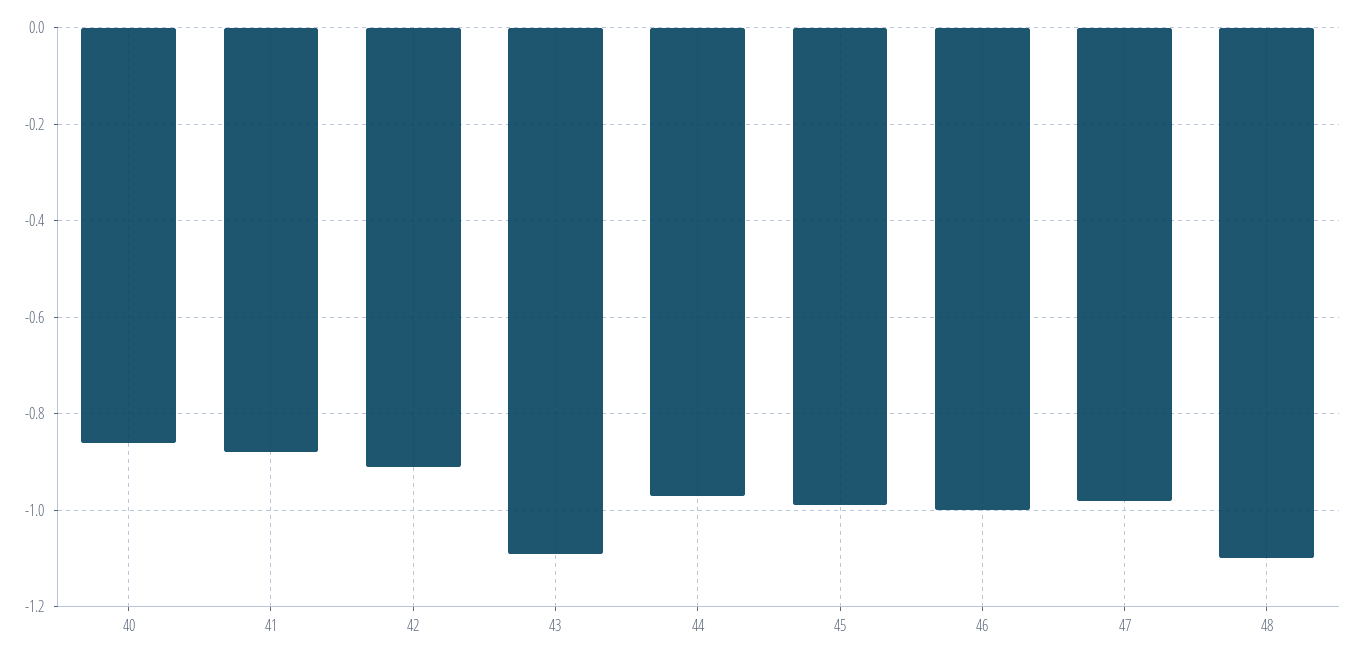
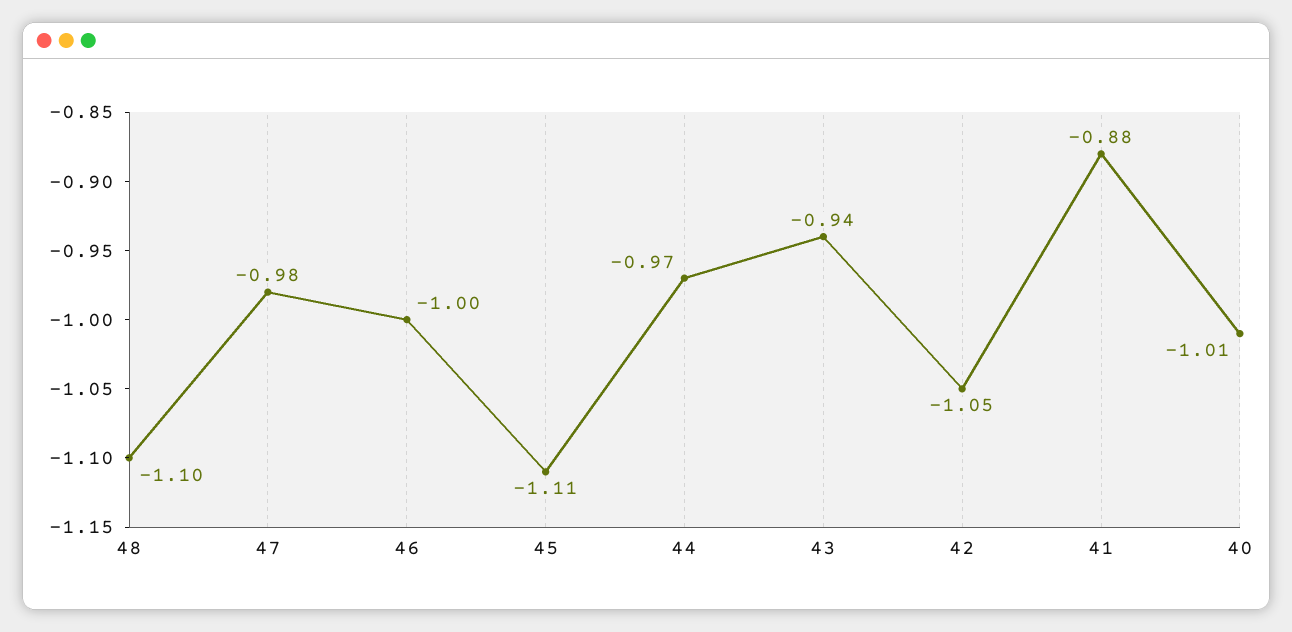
40: -0.85 -> -1.01
42: -0.9 -> -1.05
43: -1.1 -> -0.94
45: -1 -> -1.11

